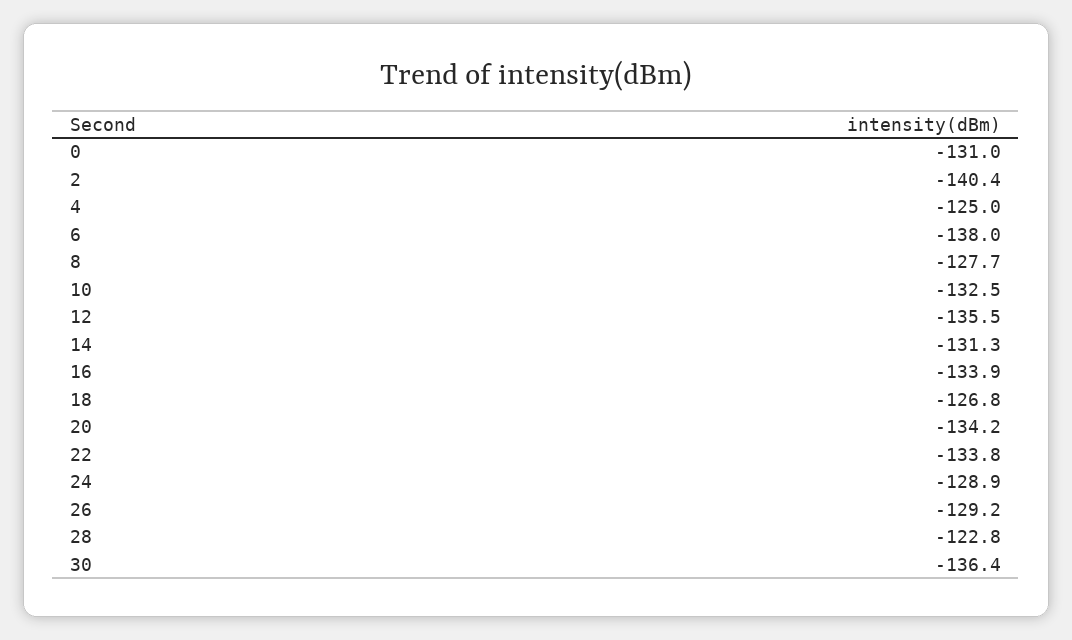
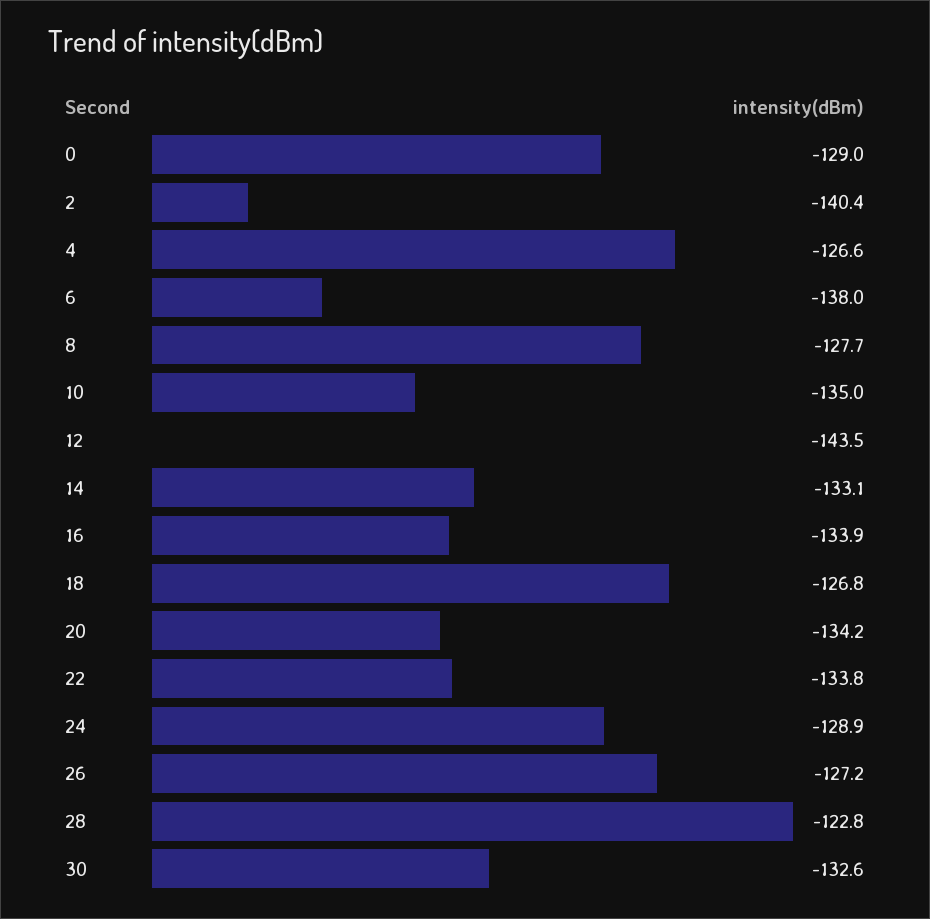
0: -131 -> -129
4: -125 -> -126.6
10: -132.5 -> -135
12: -135.5 -> -143.5
14: -131.3 -> -133.1
26: -129.2 -> -127.2
30: -136.4 -> -132.6

